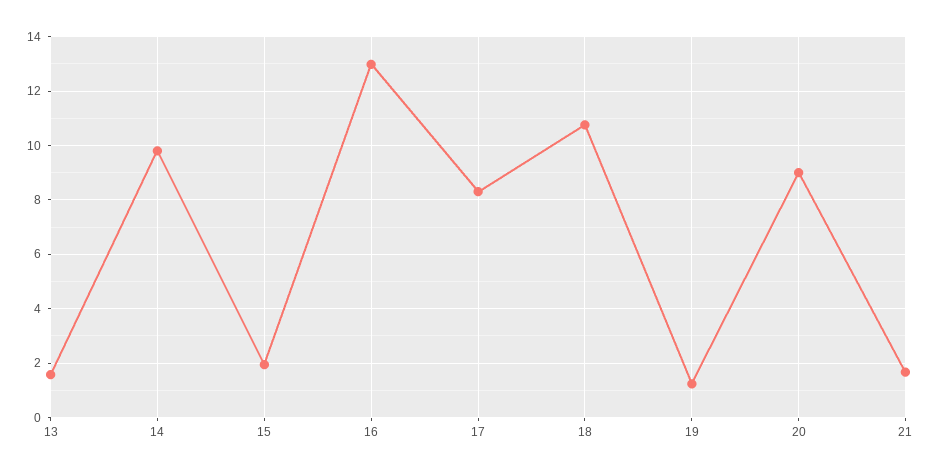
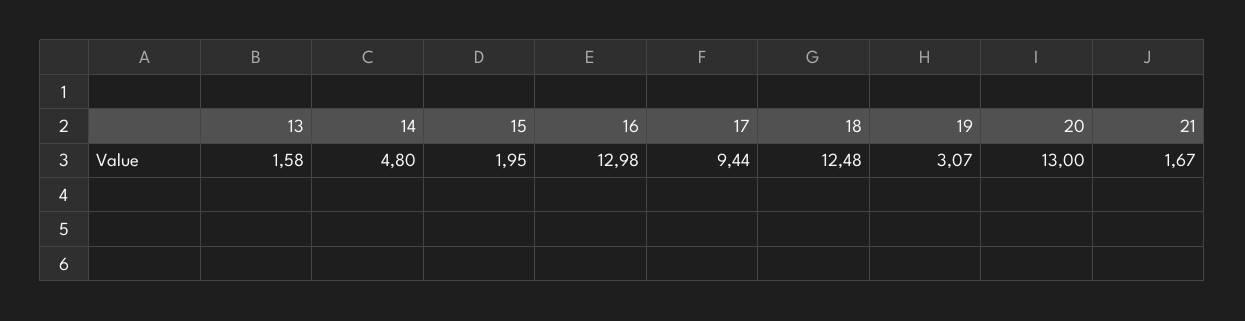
14: 9.75 -> 4.8
17: 8.25 -> 9.44
18: 10.75 -> 12.48
19: 1.25 -> 3.07
20: 9 -> 13

